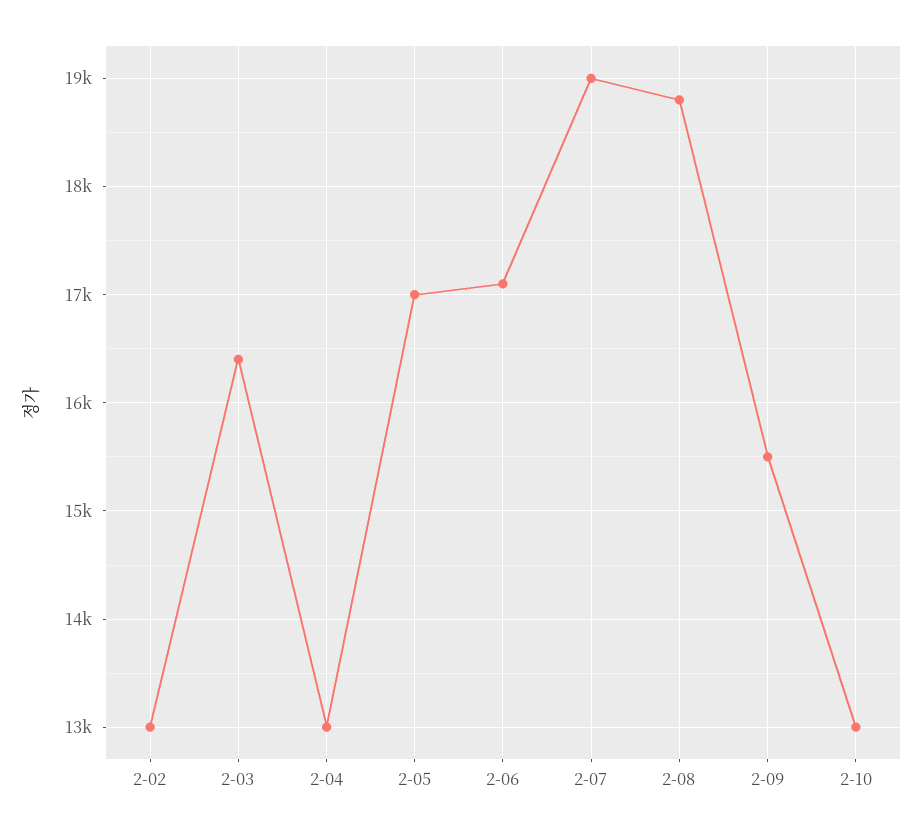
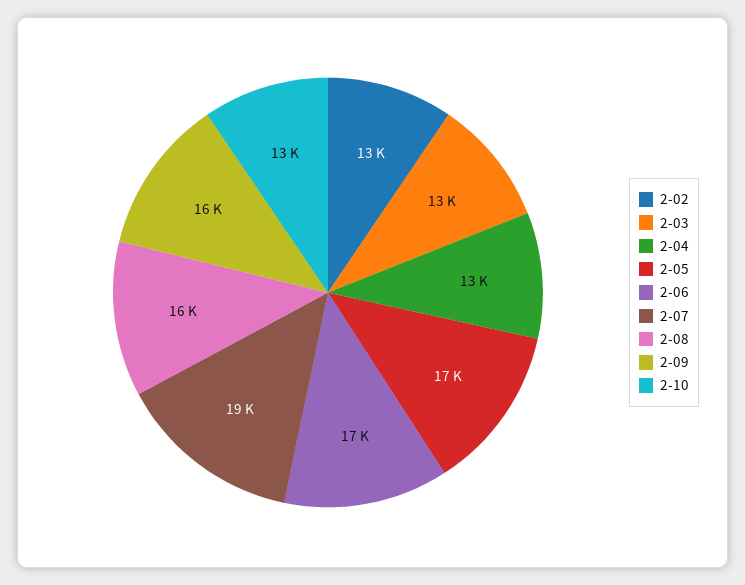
2-03: 16400 -> 13000
2-08: 18800 -> 16000

